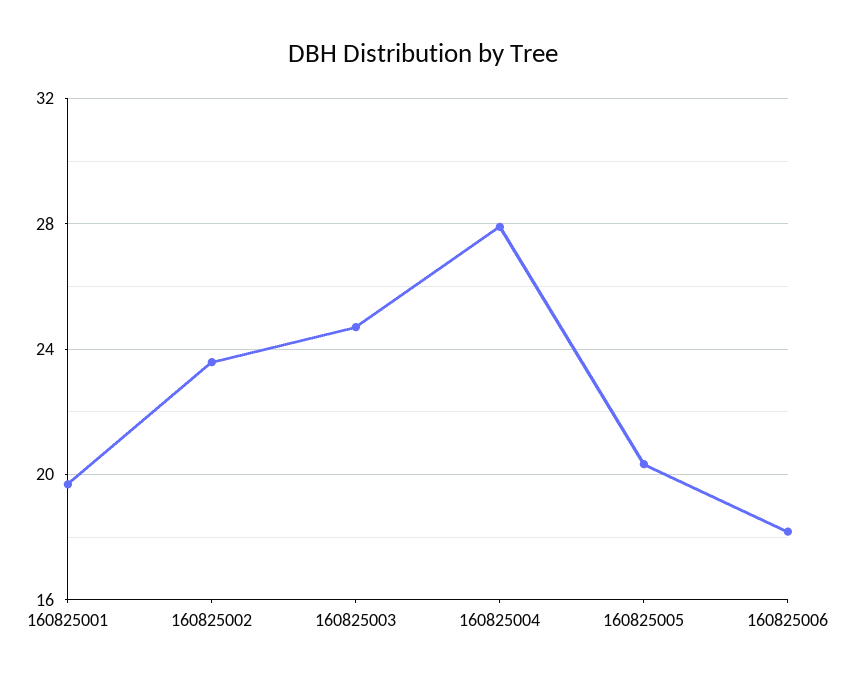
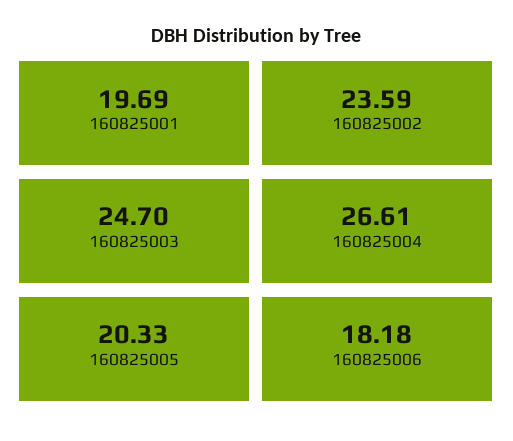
160825004: 28 -> 26.61

